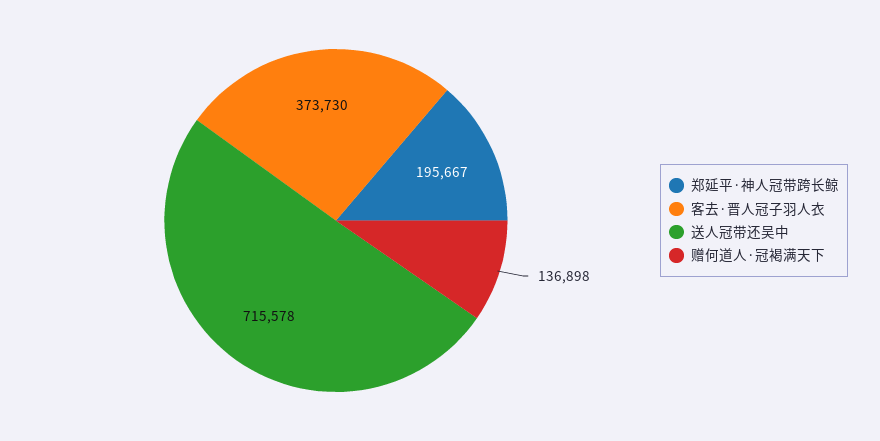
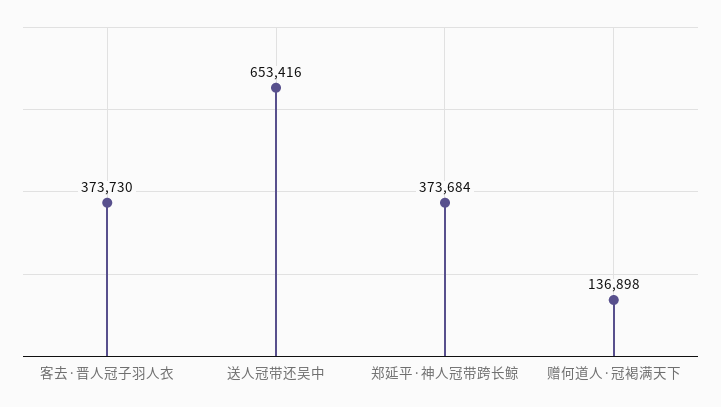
郑延平·神人冠带跨长鲸: 195667 -> 373684
送人冠带还吴中: 715578 -> 653416

